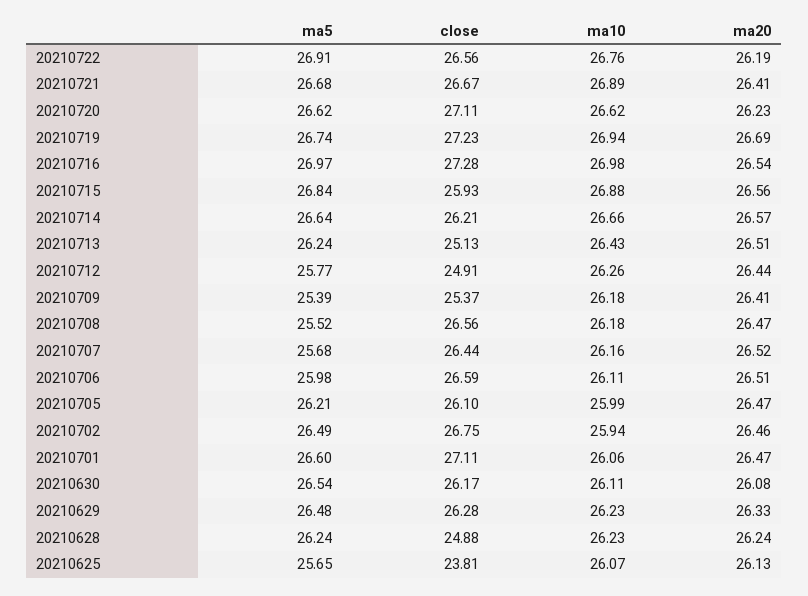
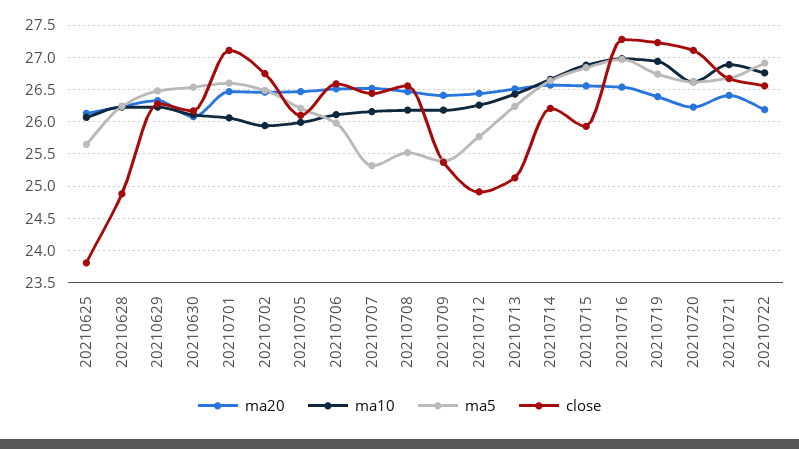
ma20, 20210719: 26.69 -> 26.4
ma5, 20210707: 25.68 -> 25.3

